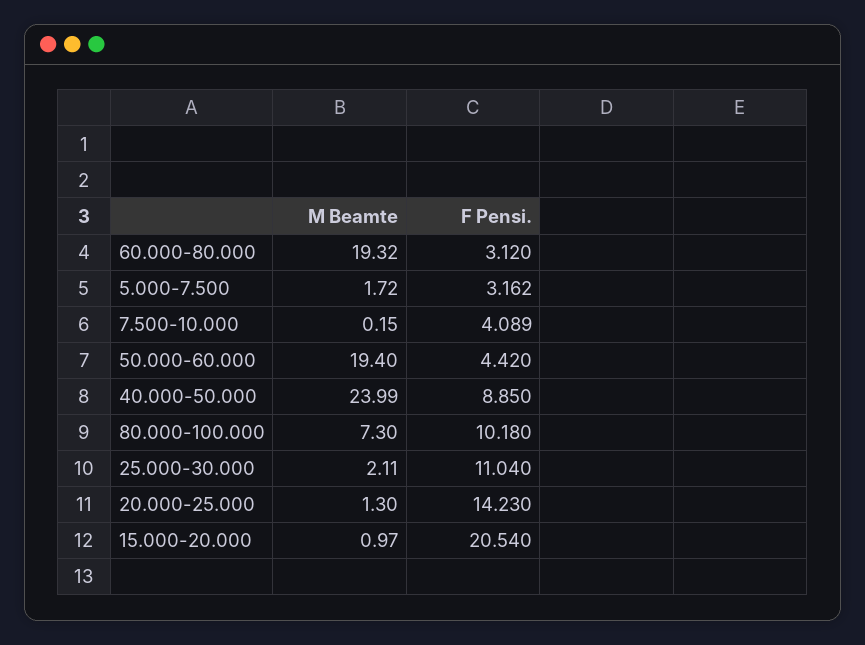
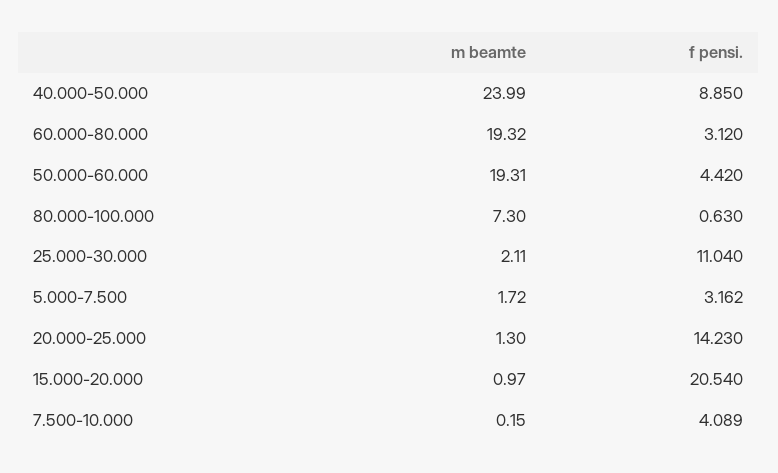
M Beamte, 50.000-60.000: 19.4 -> 19.31
F Pensi., 80.000-100.000: 10.18 -> 0.63

